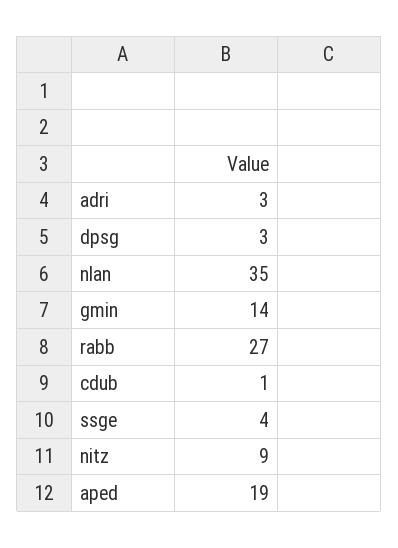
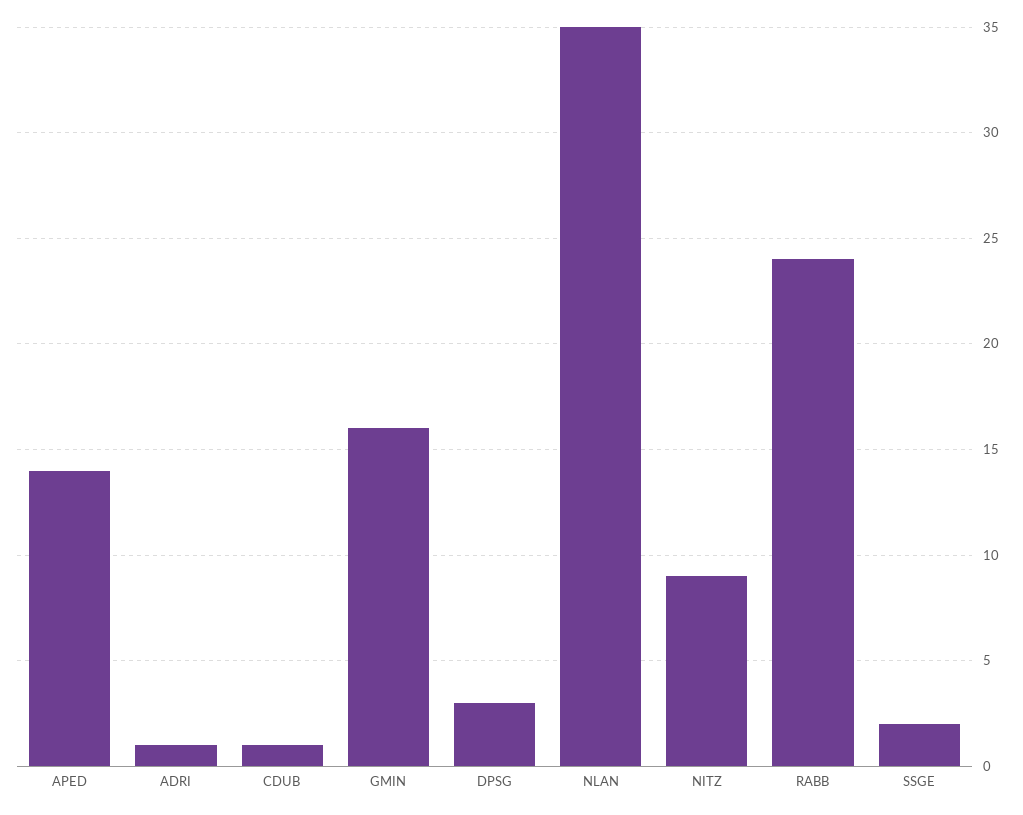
adri: 3 -> 1
gmin: 14 -> 16
rabb: 27 -> 24
ssge: 4 -> 2
aped: 19 -> 14

